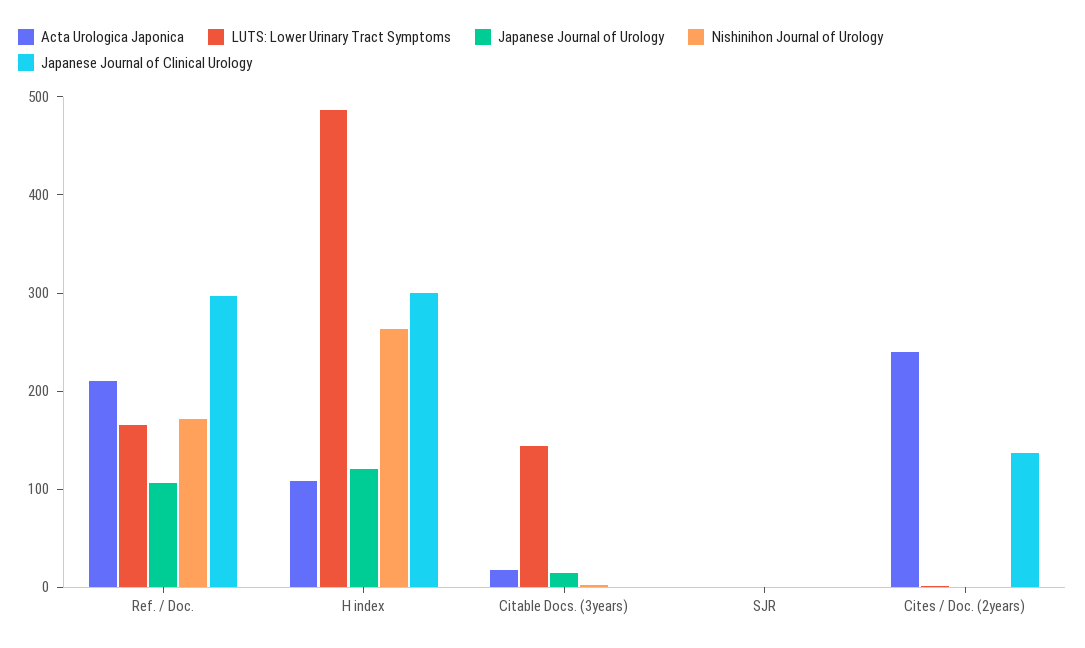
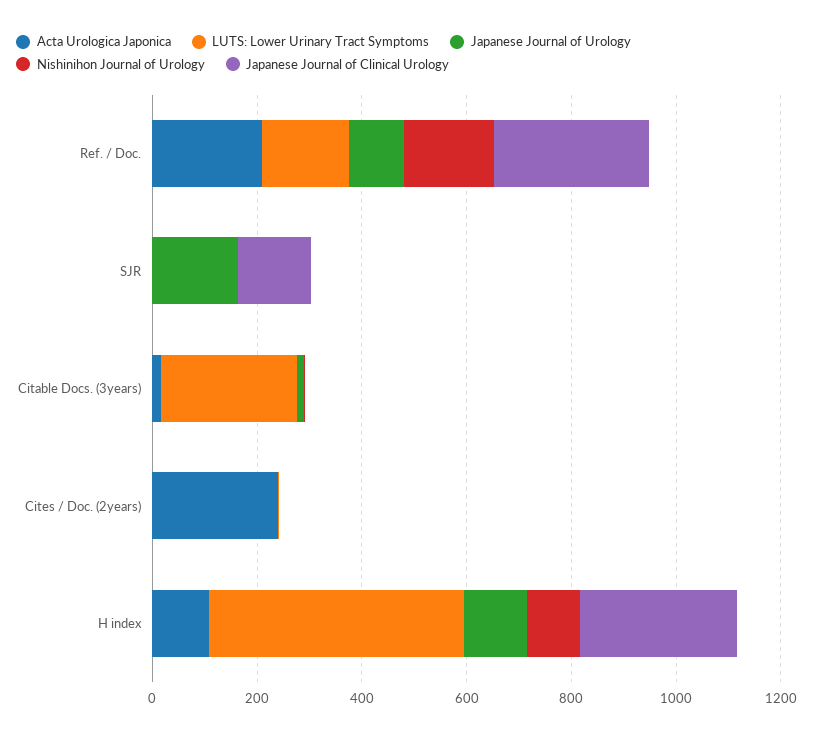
Nishinihon Journal of Urology, H index: 260 -> 100
LUTS: Lower Urinary Tract Symptoms, Citable Docs. (3years): 140 -> 250
Japanese Journal of Urology, SJR: 0 -> 150
Japanese Journal of Clinical Urology, SJR: 0 -> 150
Japanese Journal of Clinical Urology, Cites / Doc. (2years): 140 -> 0

